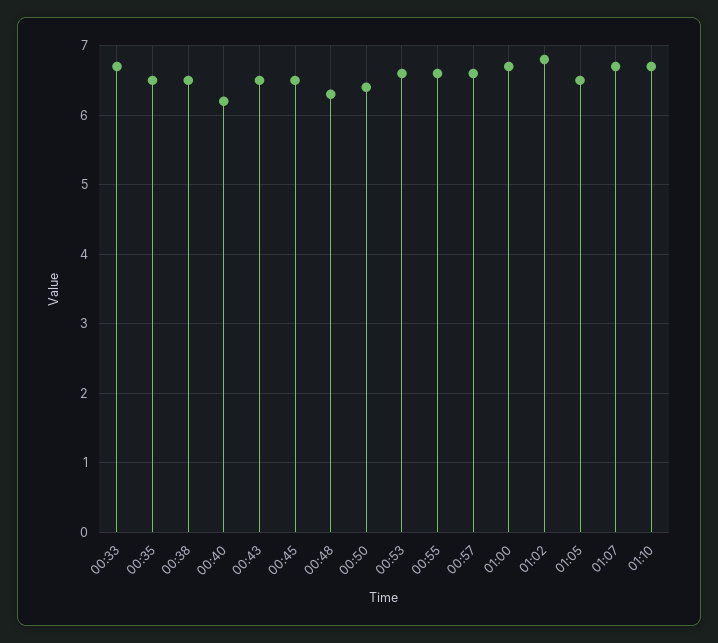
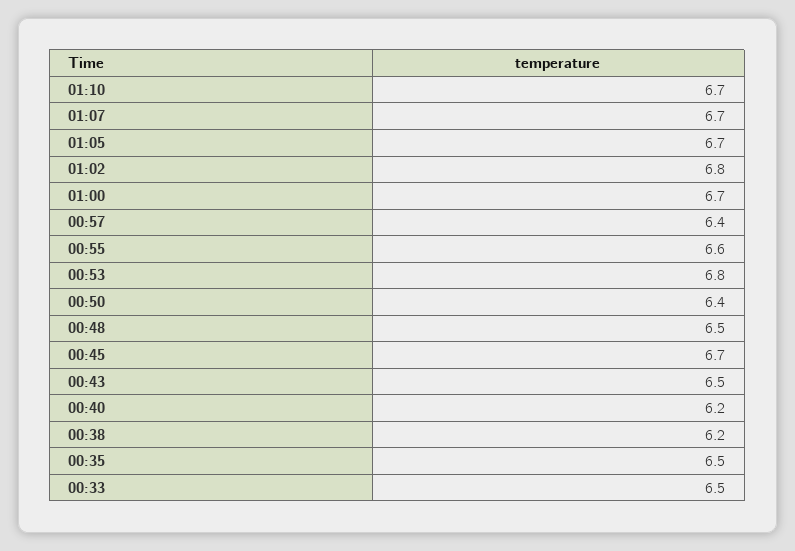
00:33: 6.7 -> 6.5
00:38: 6.5 -> 6.2
00:45: 6.5 -> 6.7
00:48: 6.3 -> 6.5
00:53: 6.6 -> 6.8
00:57: 6.6 -> 6.4
01:05: 6.5 -> 6.7

